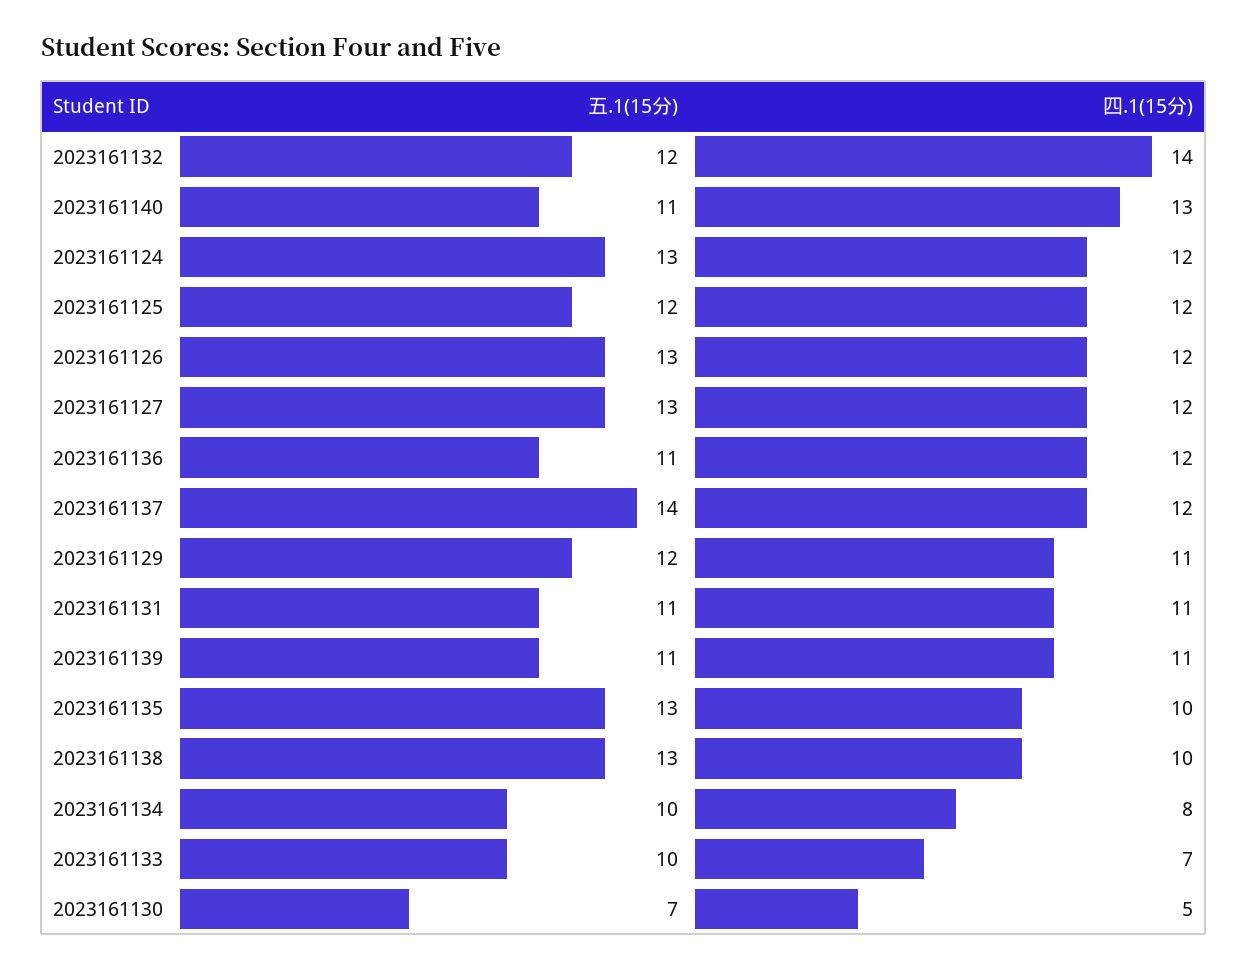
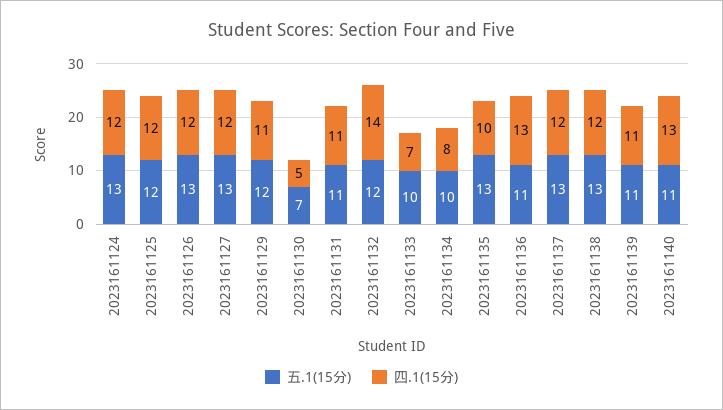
四.1(15分), 2023161136: 12 -> 13
五.1(15分), 2023161137: 14 -> 13
四.1(15分), 2023161138: 10 -> 12

